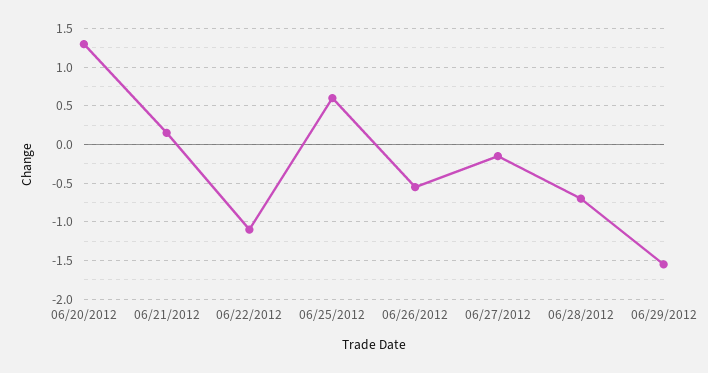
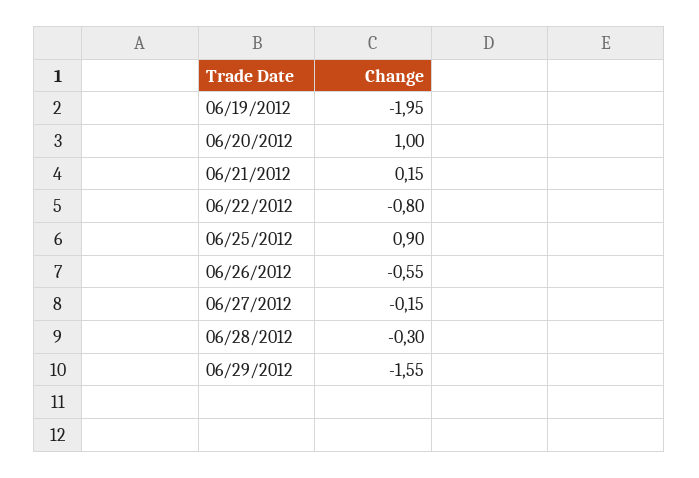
06/20/2012: 1.3 -> 1
06/22/2012: -1.1 -> -0.8
06/25/2012: 0.6 -> 0.9
06/28/2012: -0.7 -> -0.3
06/19/2012: none -> -1.95

